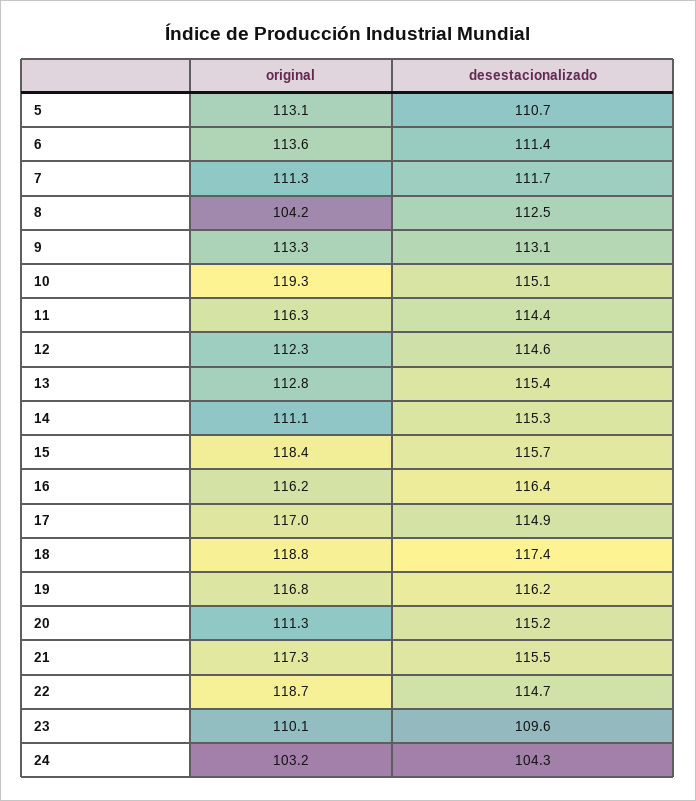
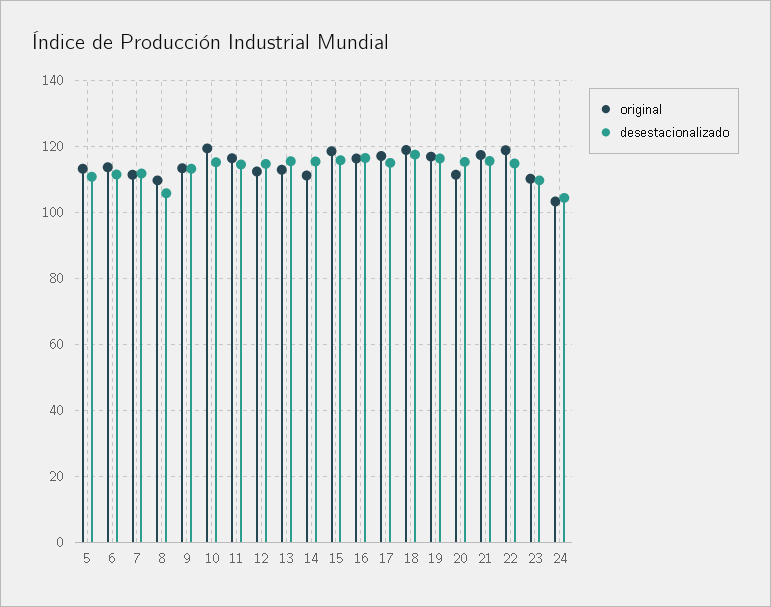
original, 8: 104.2 -> 110
desestacionalizado, 8: 112.5 -> 106

